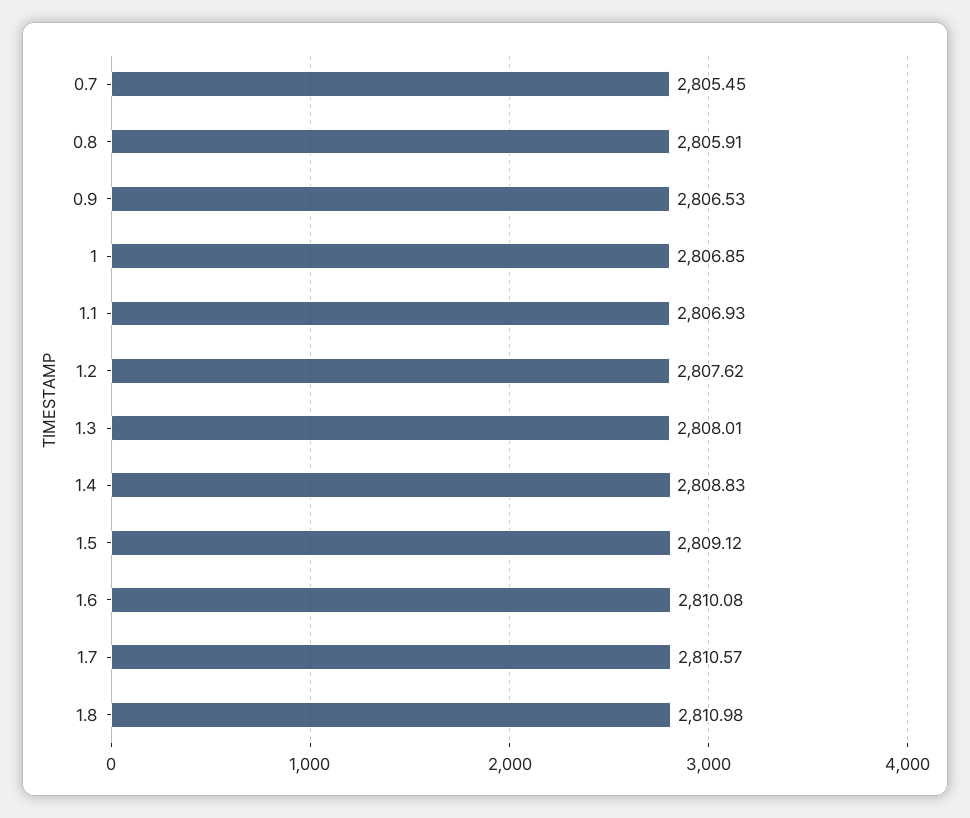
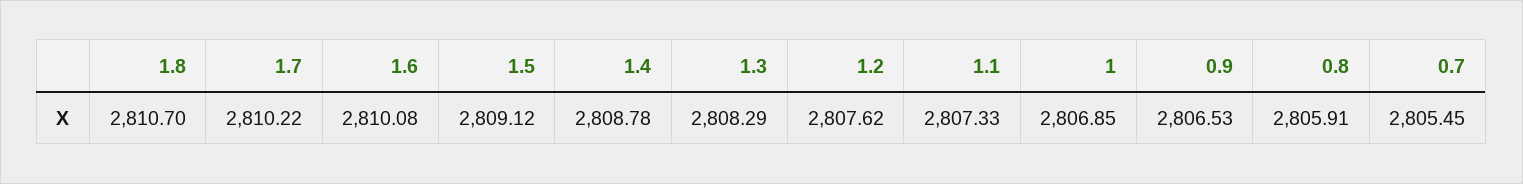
1.1: 2806.93 -> 2807.33
1.3: 2808.01 -> 2808.29
1.4: 2808.83 -> 2808.78
1.7: 2810.57 -> 2810.22
1.8: 2810.98 -> 2810.7

